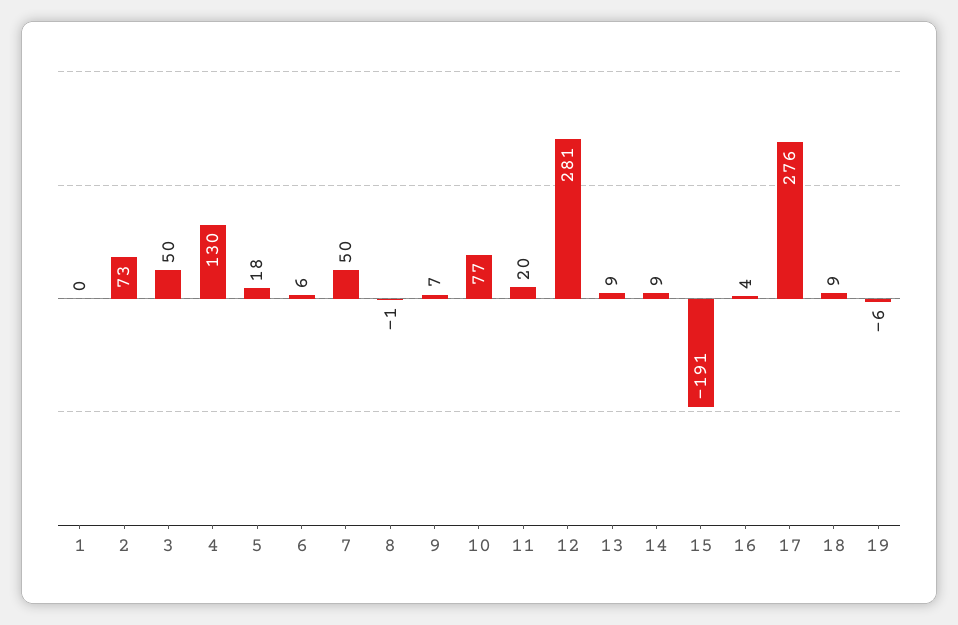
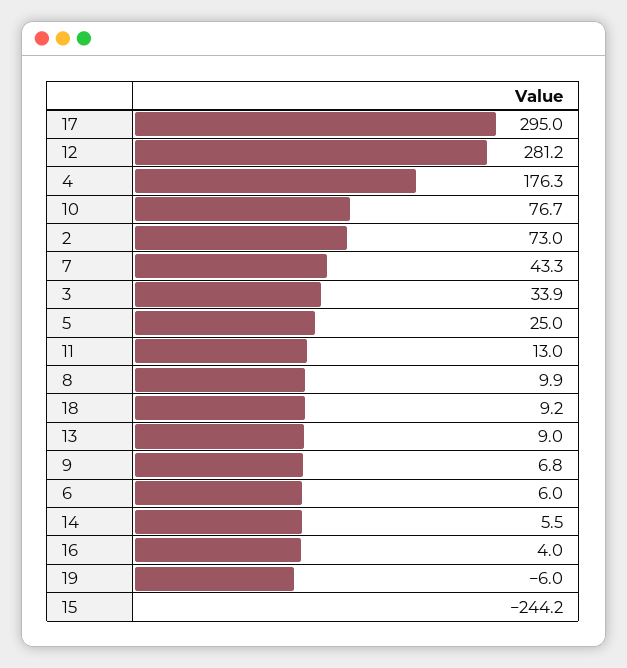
1: 0 -> none
3: 50 -> 33.9
4: 130 -> 176.3
5: 18 -> 25
7: 50 -> 43.3
8: -1 -> 9.9
11: 20 -> 13
14: 9 -> 5.5
15: -191 -> -244.2
17: 276 -> 295

